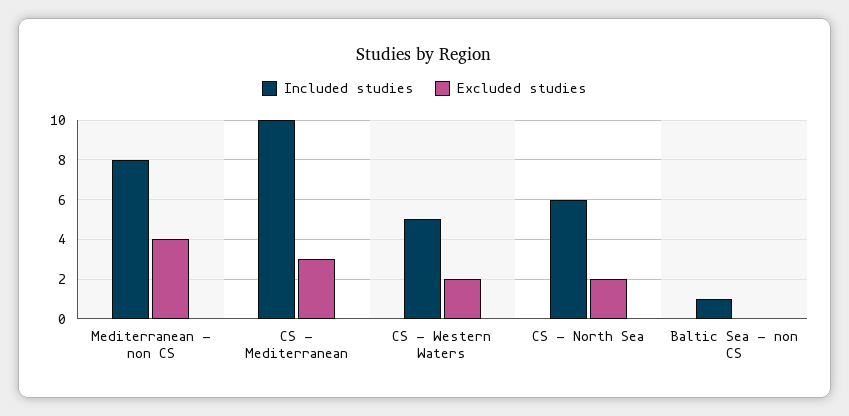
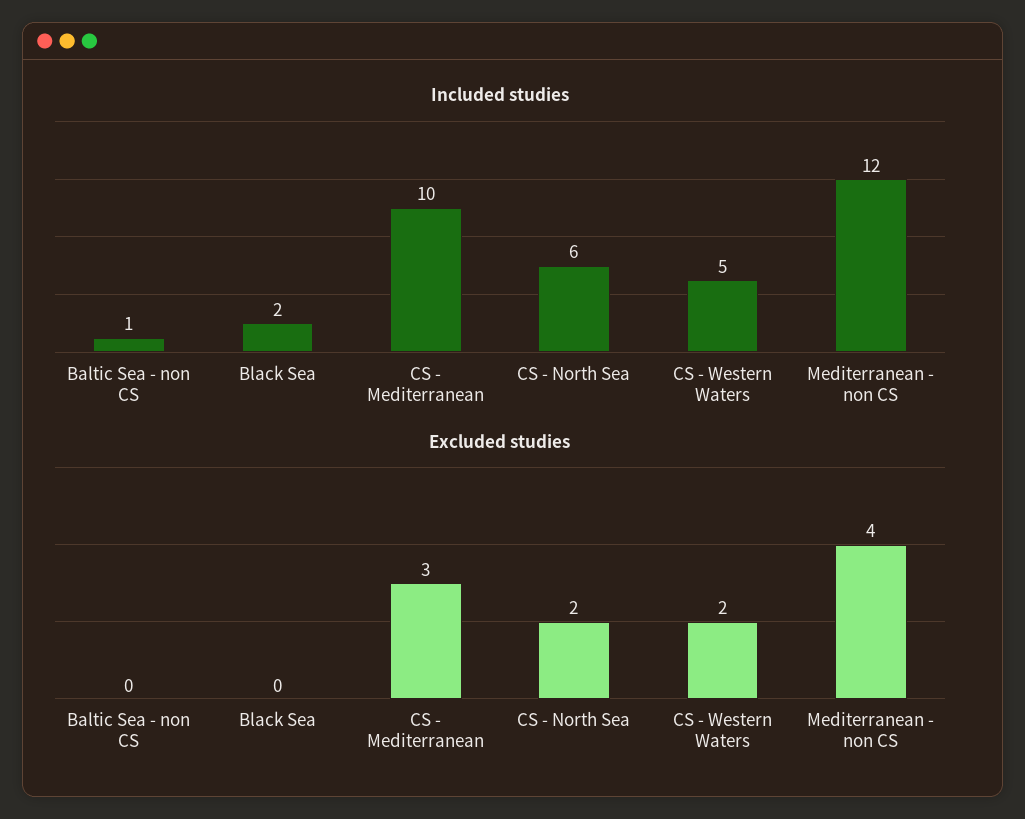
Included studies, Mediterranean - non CS: 8 -> 12
Included studies, Black Sea: none -> 2
Excluded studies, Black Sea: none -> 0

